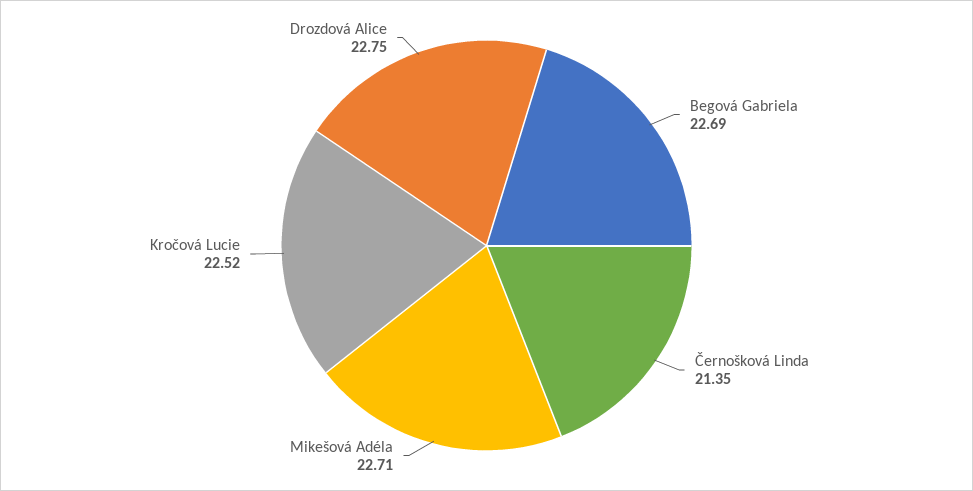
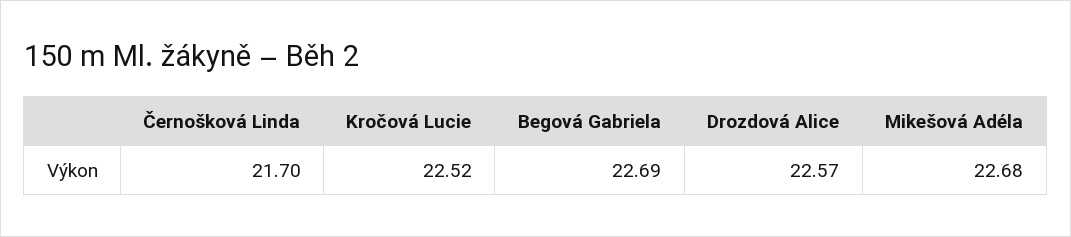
Černošková Linda: 21.35 -> 21.7
Mikešová Adéla: 22.71 -> 22.68
Drozdová Alice: 22.75 -> 22.57

